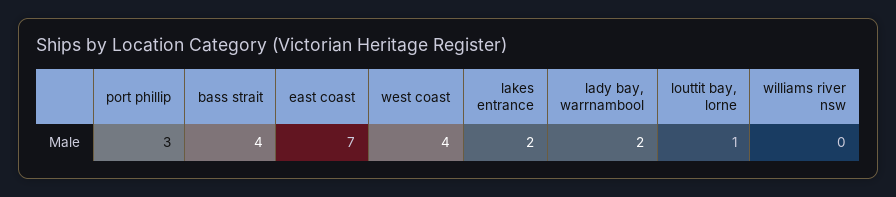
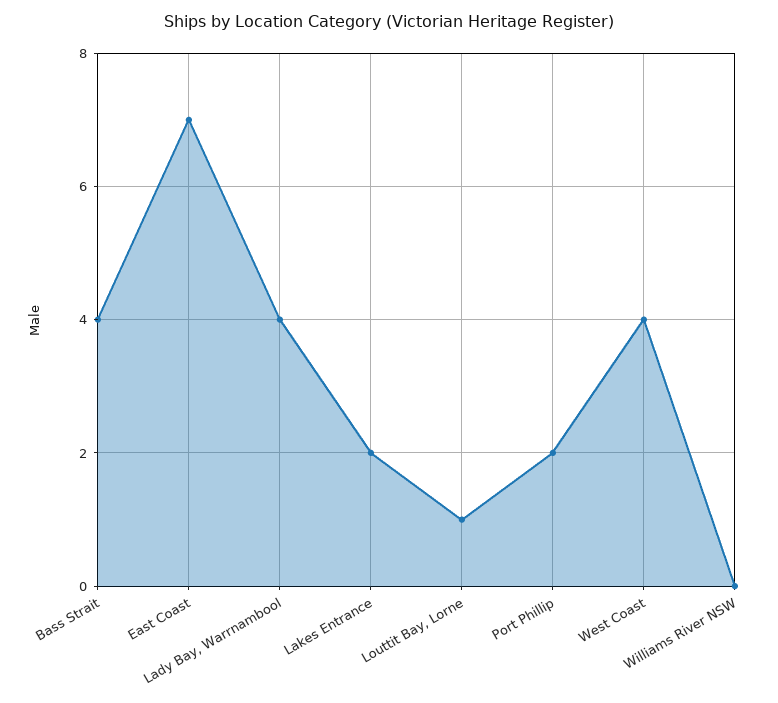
port phillip: 3 -> 2
lady bay, warrnambool: 2 -> 4

